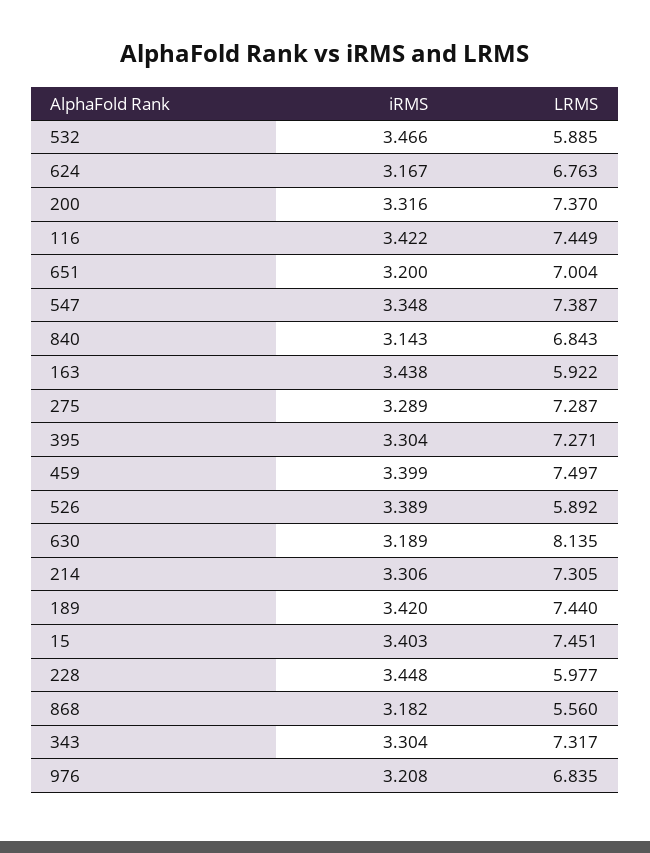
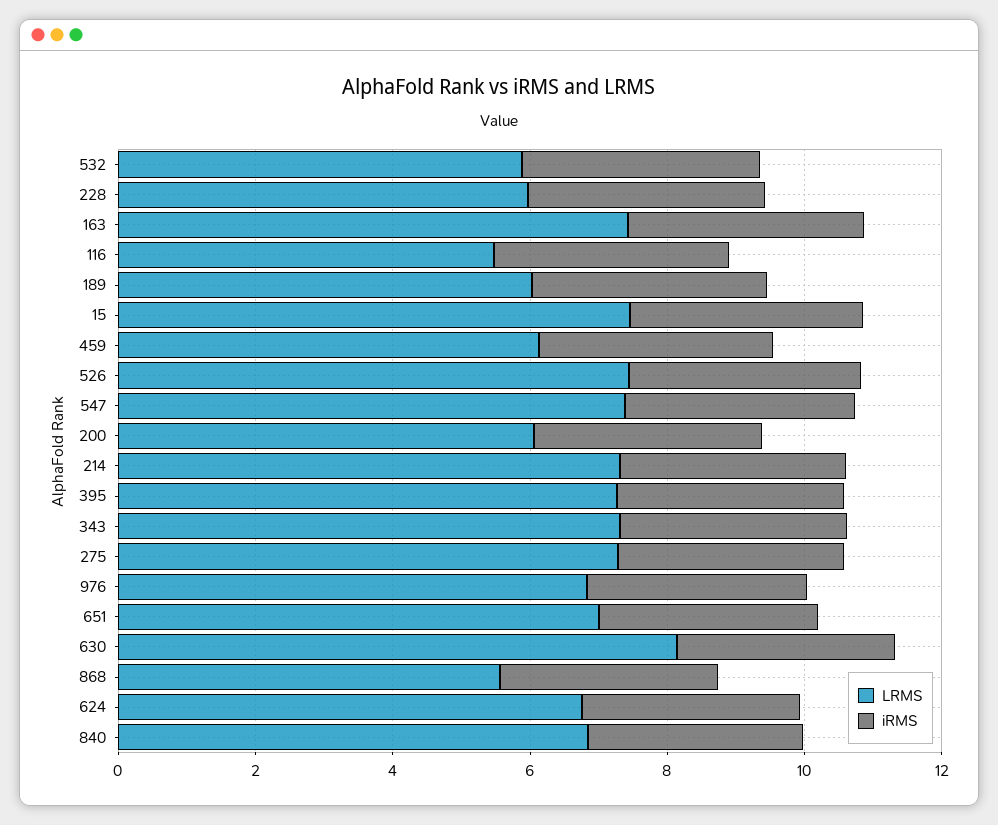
LRMS, 200: 7.37 -> 6
LRMS, 116: 7.449 -> 5.5
LRMS, 163: 5.922 -> 7.5
LRMS, 459: 7.497 -> 6
LRMS, 526: 5.892 -> 7.5
LRMS, 189: 7.44 -> 6

